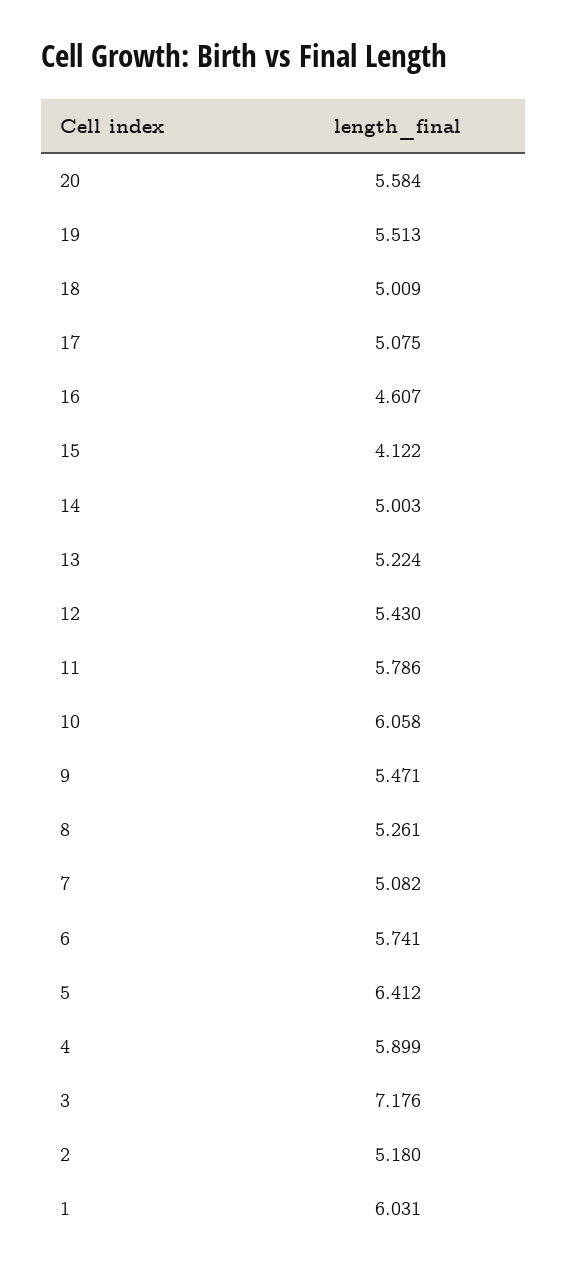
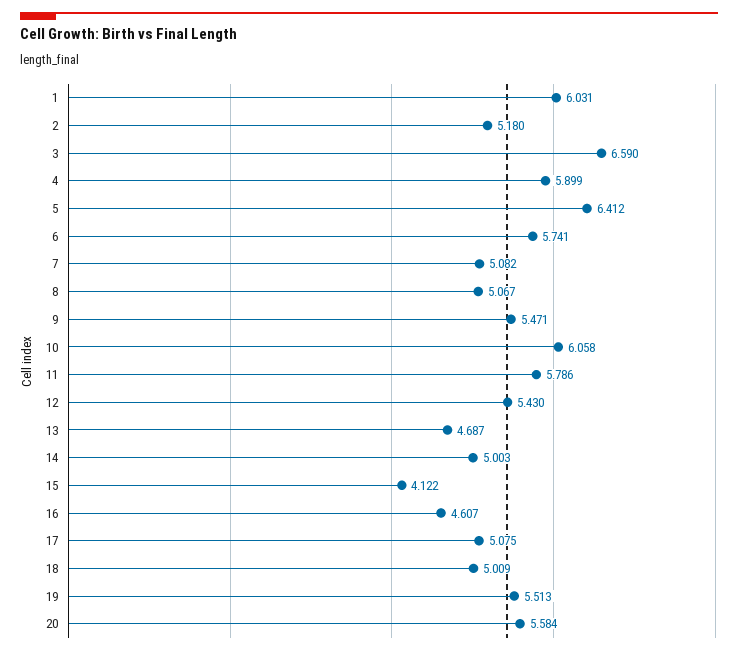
13: 5.224 -> 4.687
8: 5.261 -> 5.067
3: 7.176 -> 6.59

